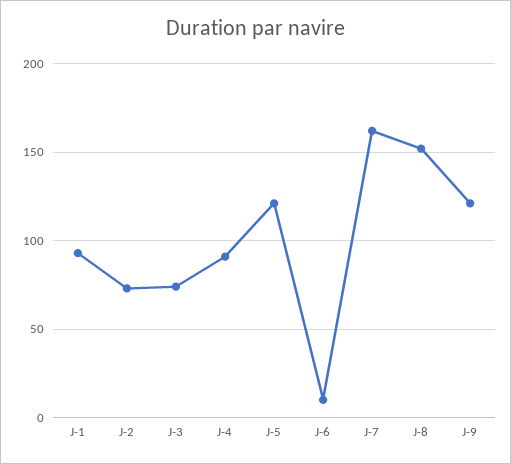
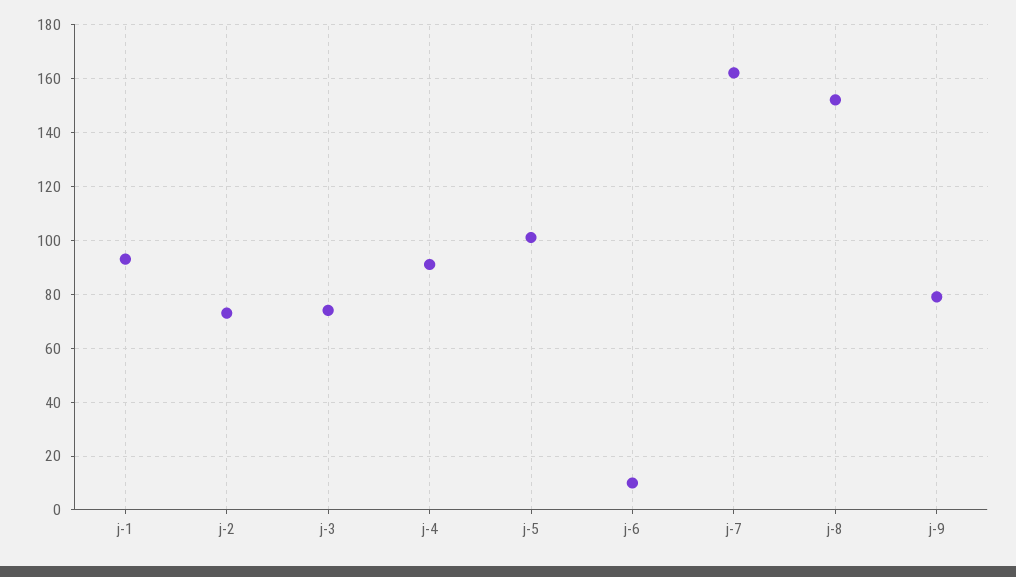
J-5: 120 -> 100
J-9: 120 -> 80

